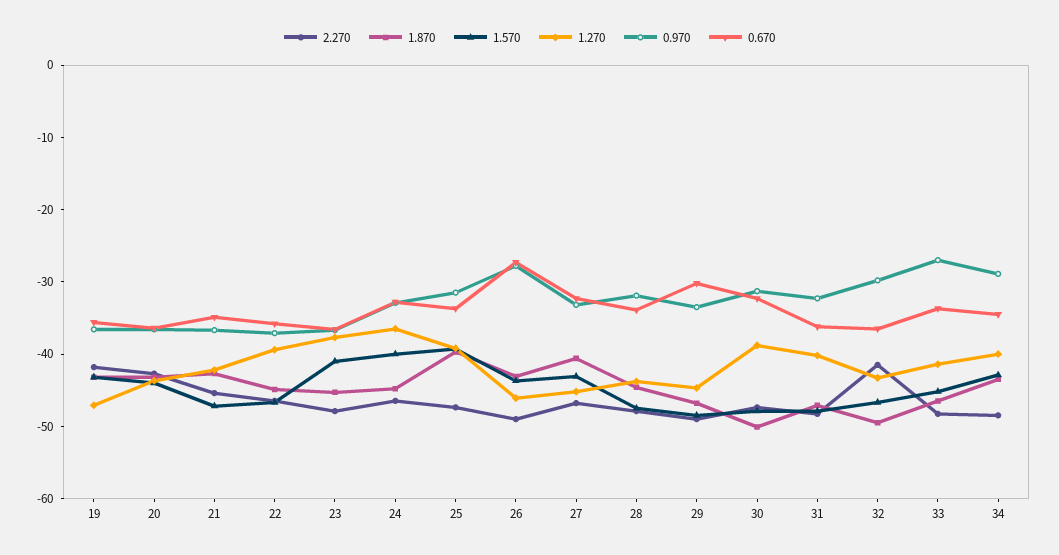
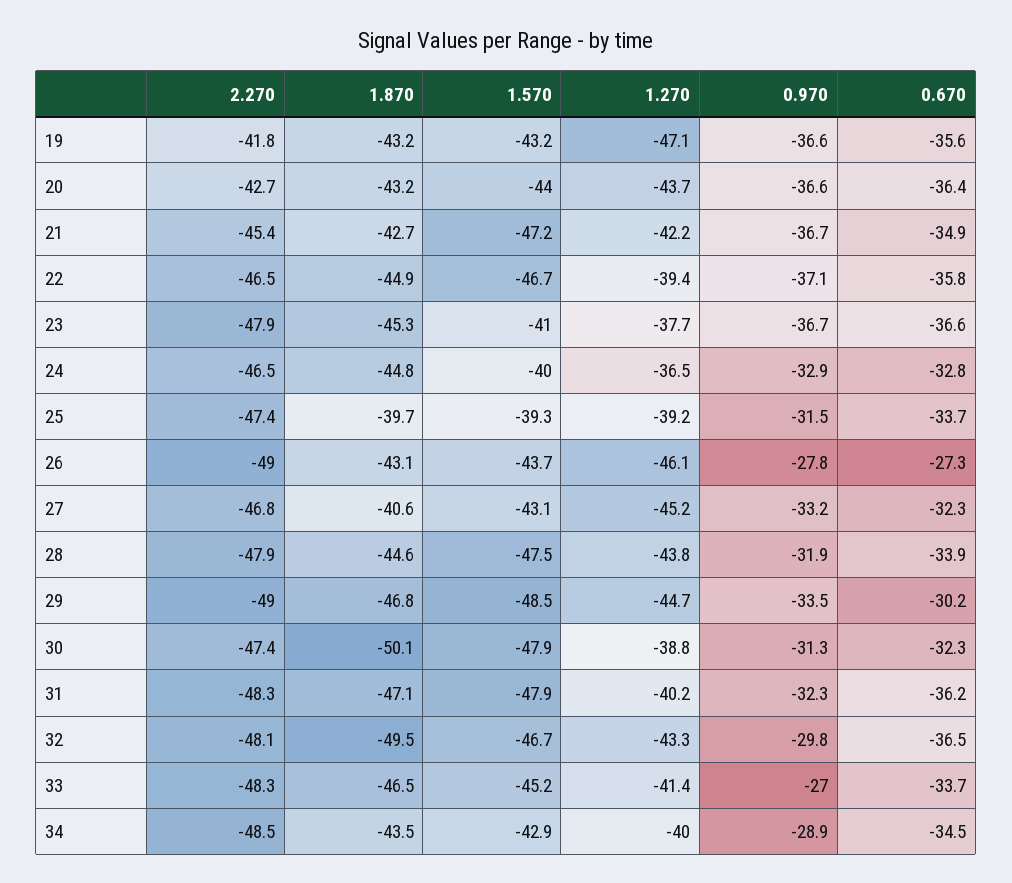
2.270, 32: -42 -> -48.1

